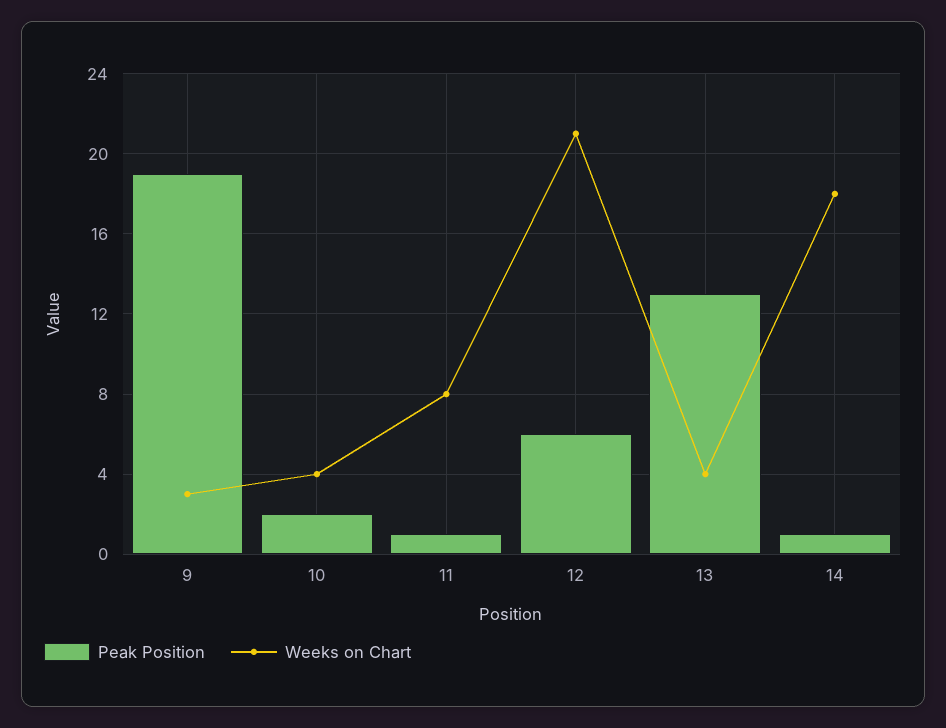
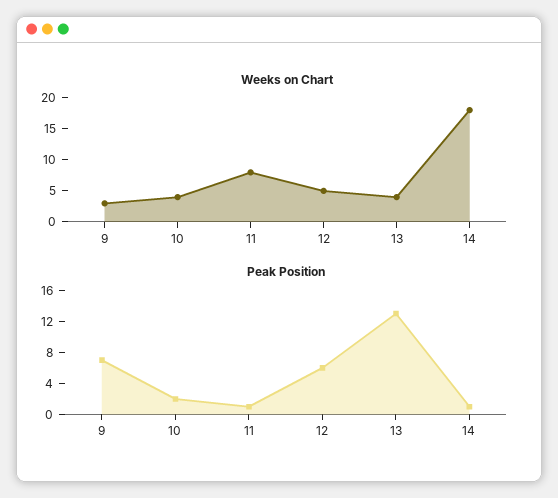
Peak Position, 9: 19 -> 8
Weeks on Chart, 12: 21 -> 5

